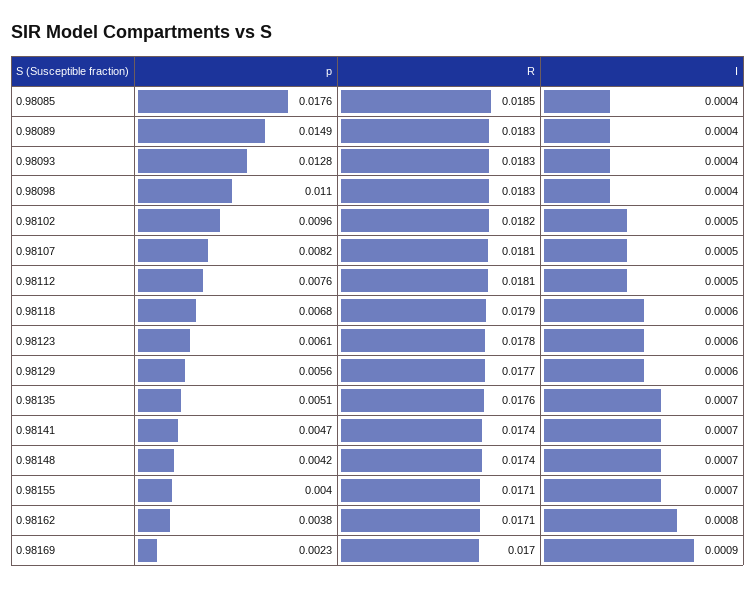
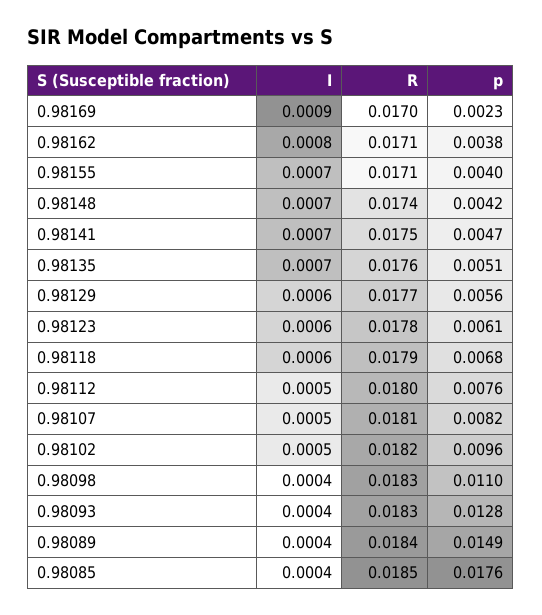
R, 0.98089: 0.0183 -> 0.0184
R, 0.98112: 0.0181 -> 0.018
R, 0.98141: 0.0174 -> 0.0175

